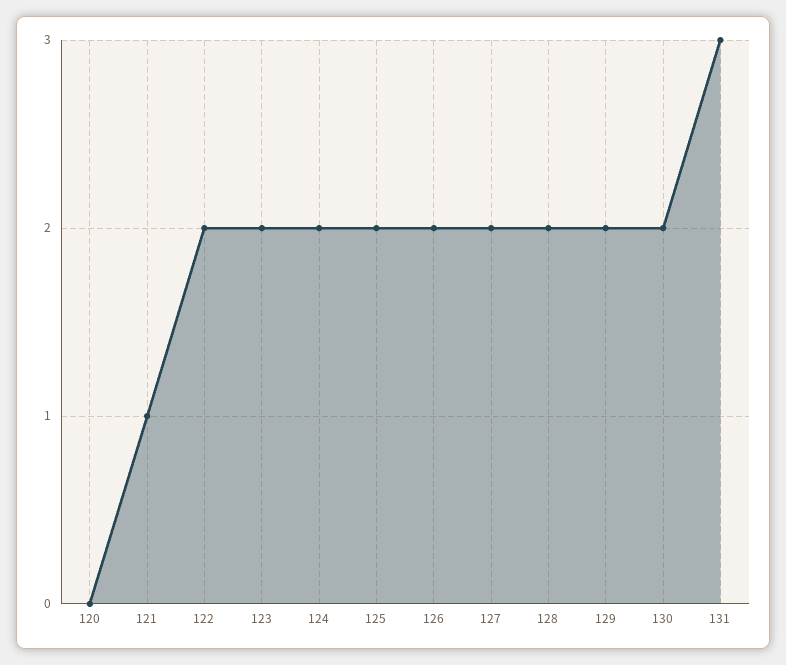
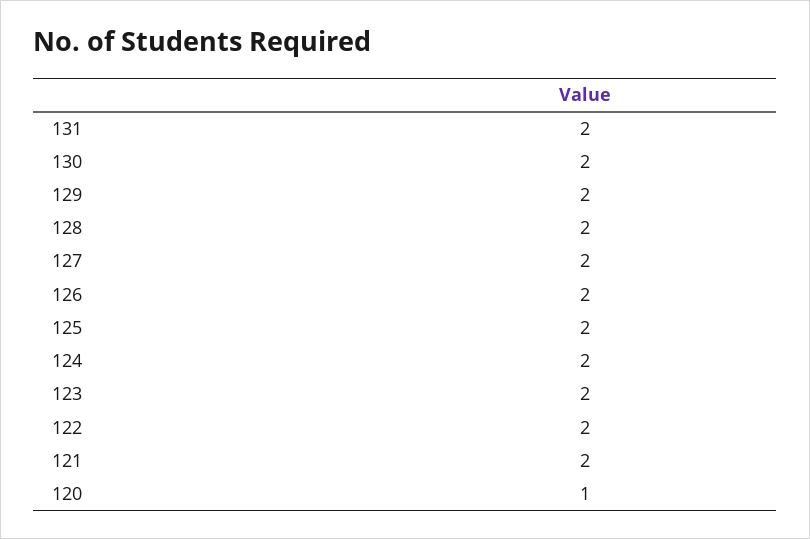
120: 0 -> 1
121: 1 -> 2
131: 3 -> 2

